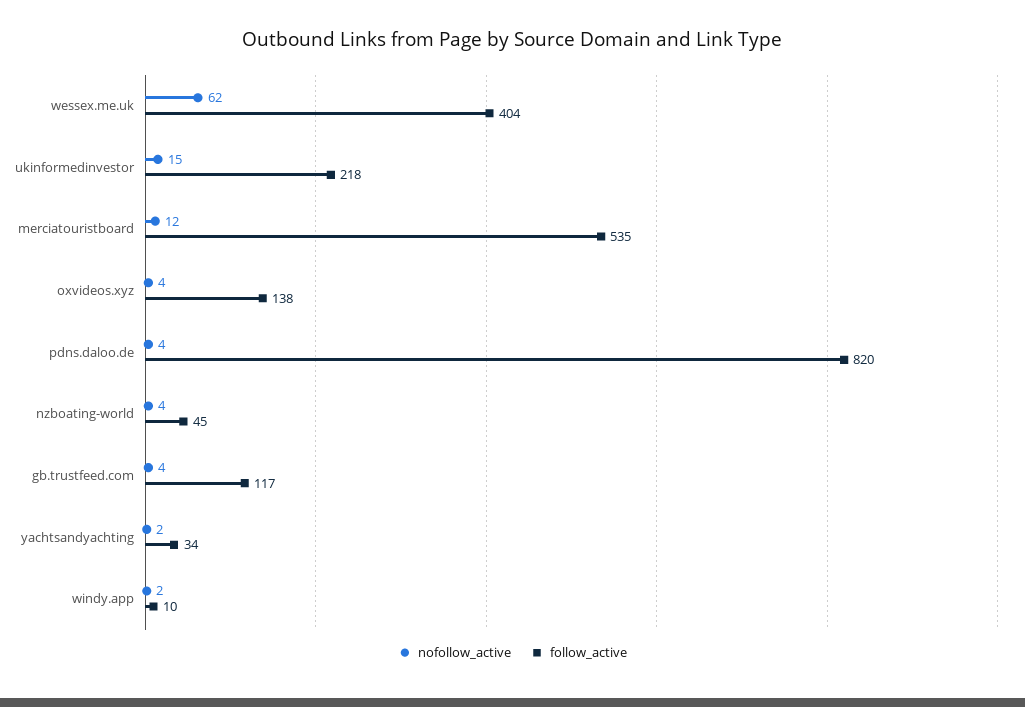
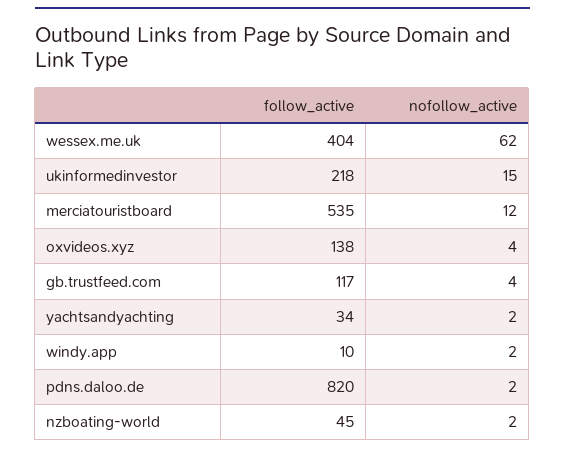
nofollow_active, pdns.daloo.de: 4 -> 2
nofollow_active, nzboating-world: 4 -> 2

